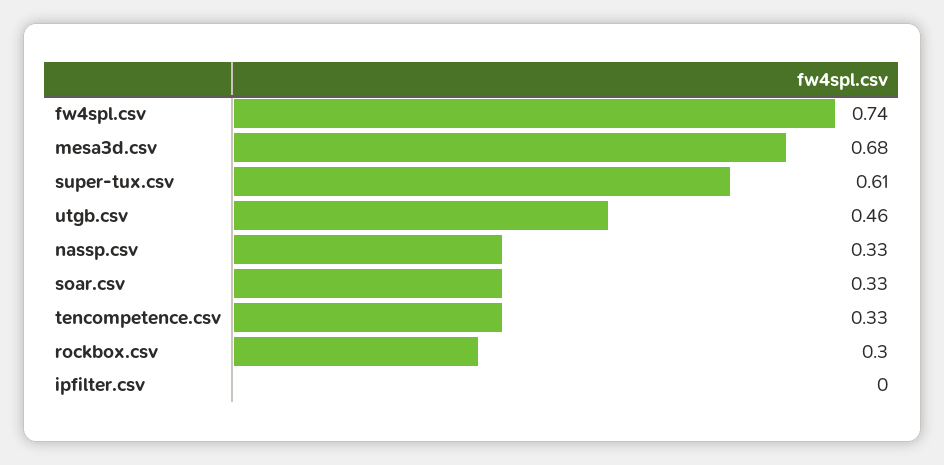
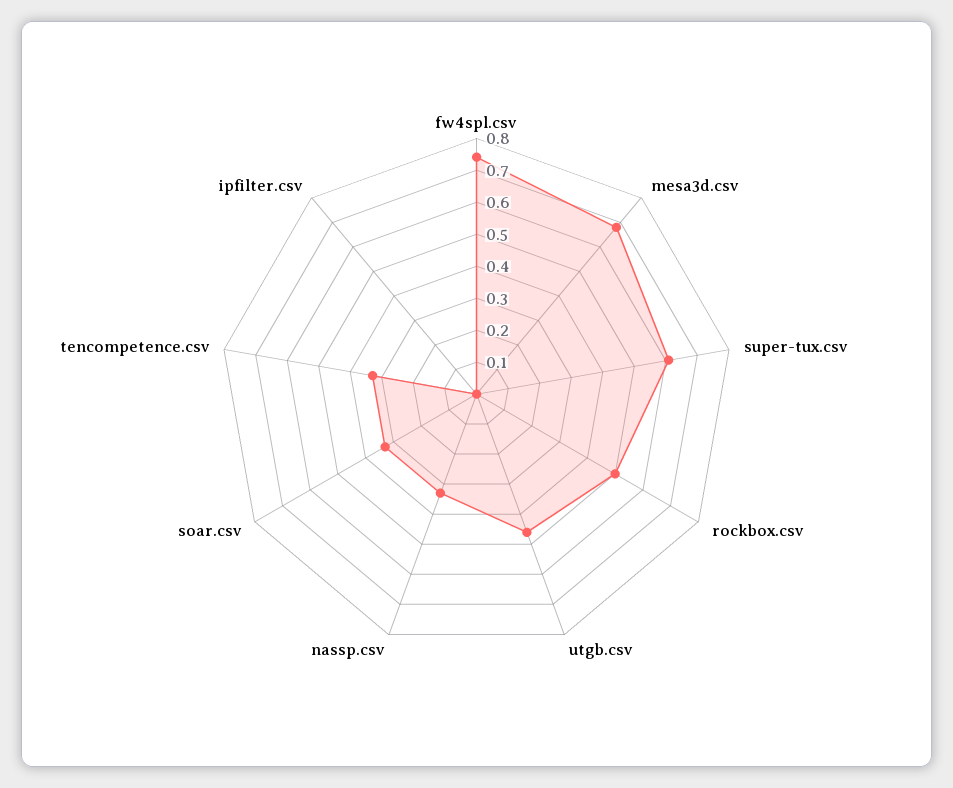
rockbox.csv: 0.3 -> 0.5

